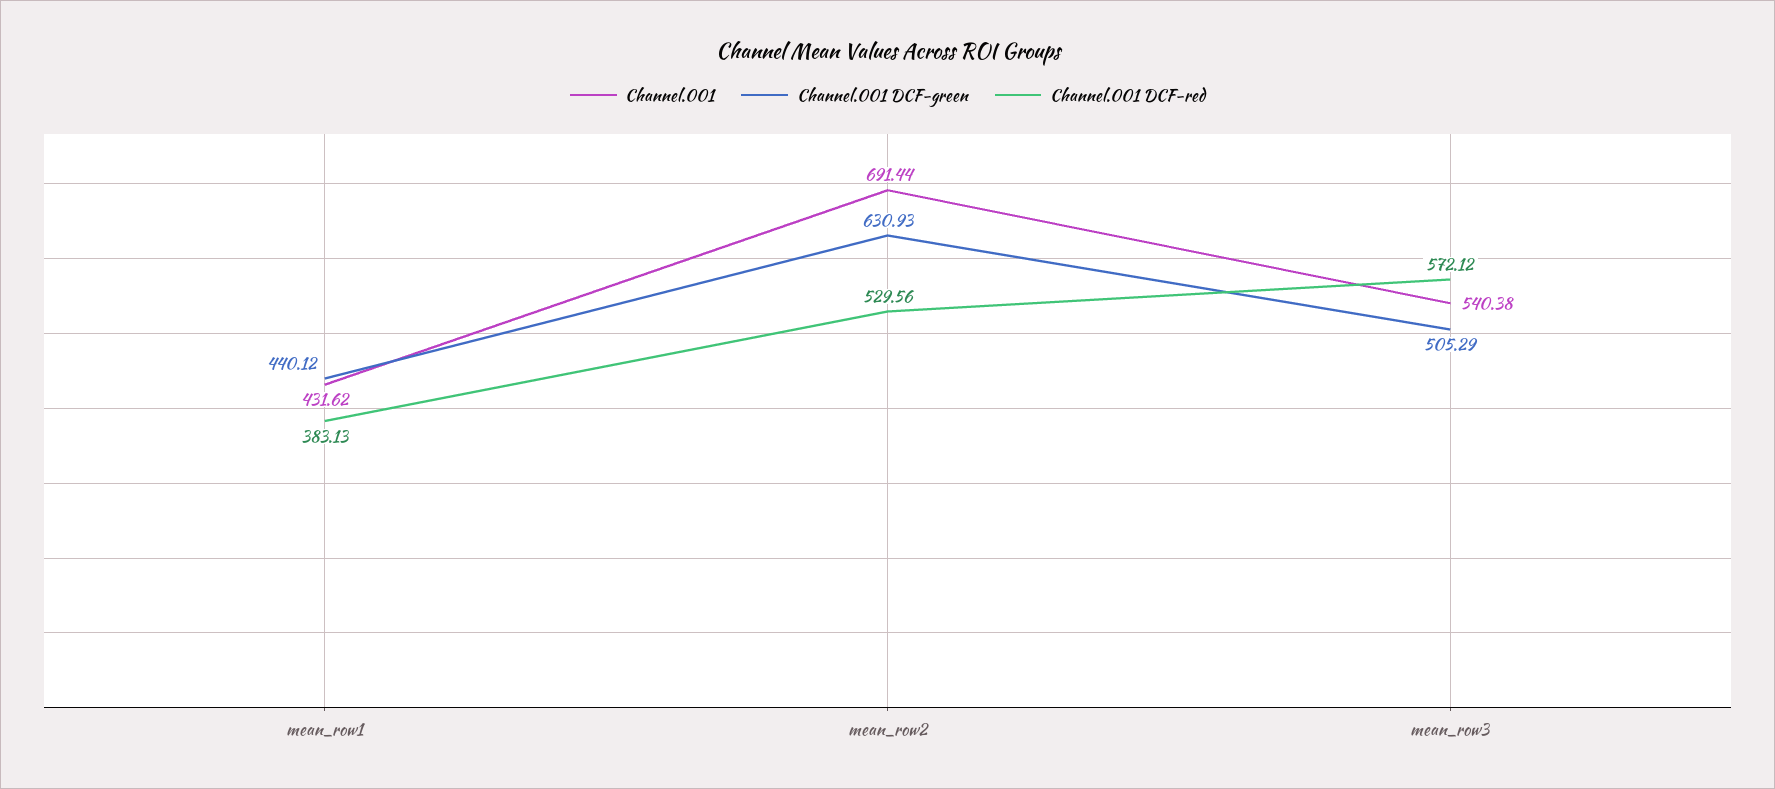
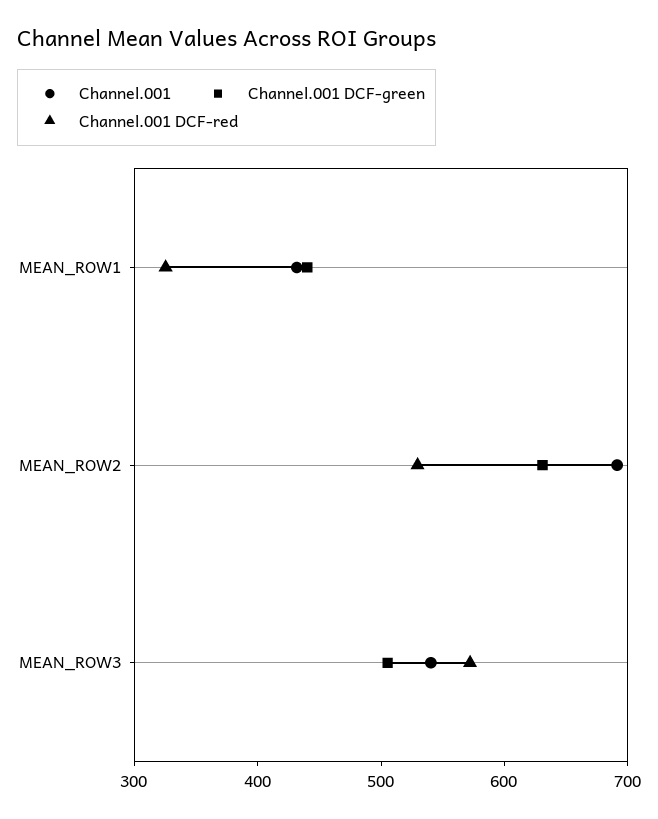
Channel.001 DCF-red, mean_row1: 383.13 -> 320

